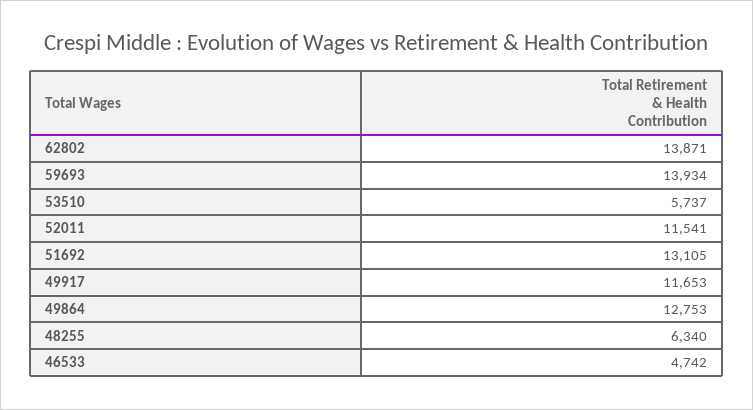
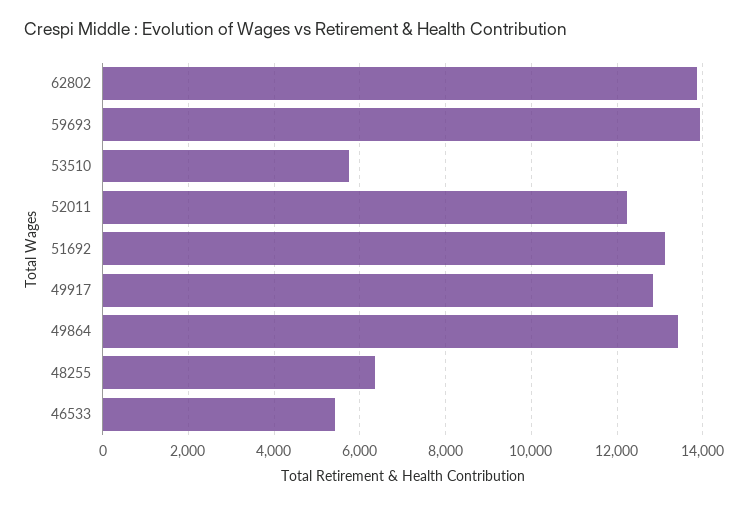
52011: 11541 -> 12200
49917: 11653 -> 12800
49864: 12753 -> 13400
46533: 4742 -> 5400

